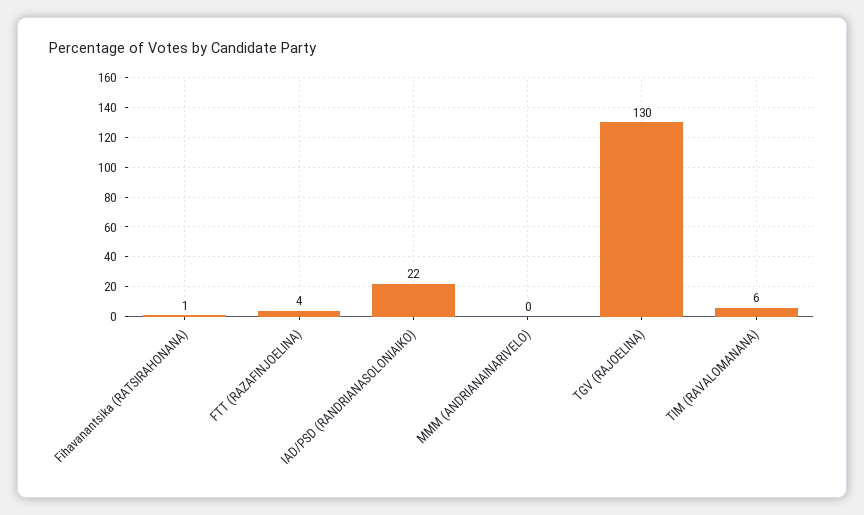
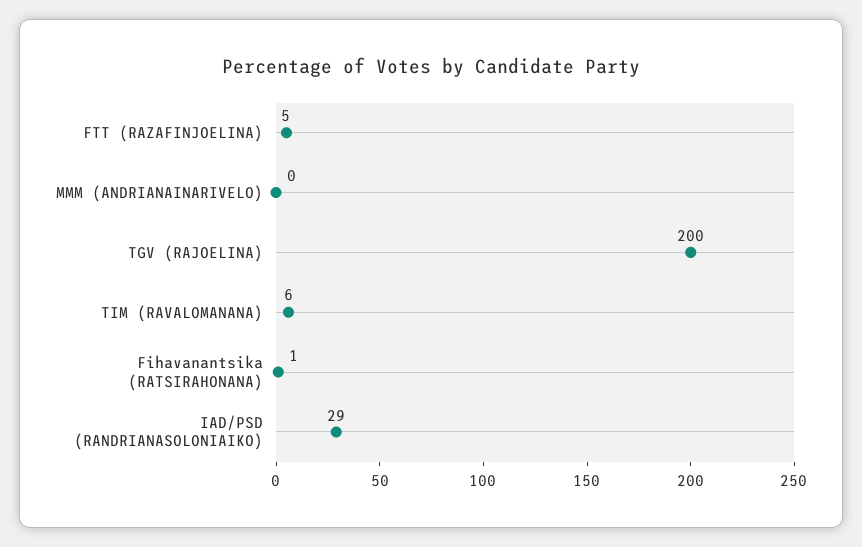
FTT (RAZAFINJOELINA): 4 -> 5
IAD/PSD (RANDRIANASOLONIAIKO): 22 -> 29
TGV (RAJOELINA): 130 -> 200

